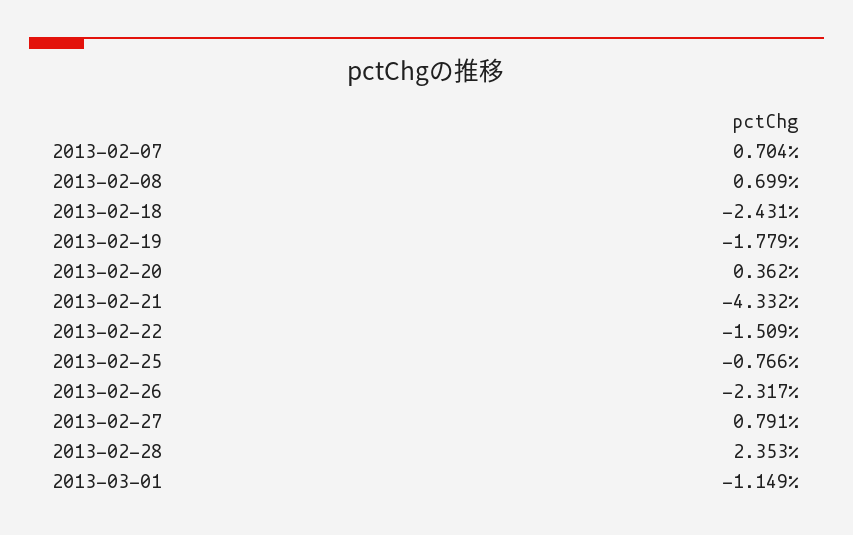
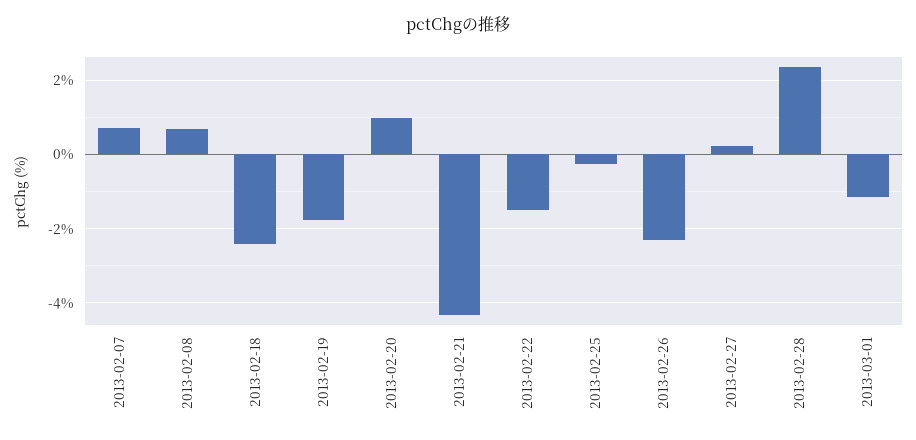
2013-02-20: 0.362 -> 1
2013-02-25: -0.766 -> -0.2
2013-02-27: 0.791 -> 0.2

